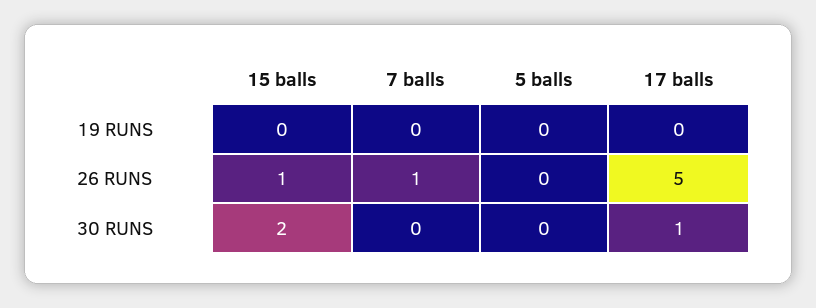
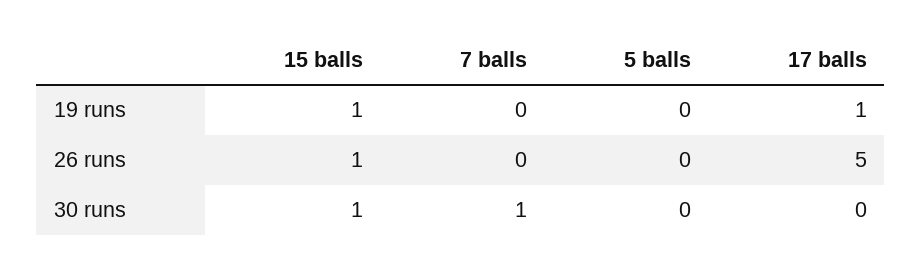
15 balls, 19 RUNS: 0 -> 1
17 balls, 19 RUNS: 0 -> 1
7 balls, 26 RUNS: 1 -> 0
15 balls, 30 RUNS: 2 -> 1
7 balls, 30 RUNS: 0 -> 1
17 balls, 30 RUNS: 1 -> 0

